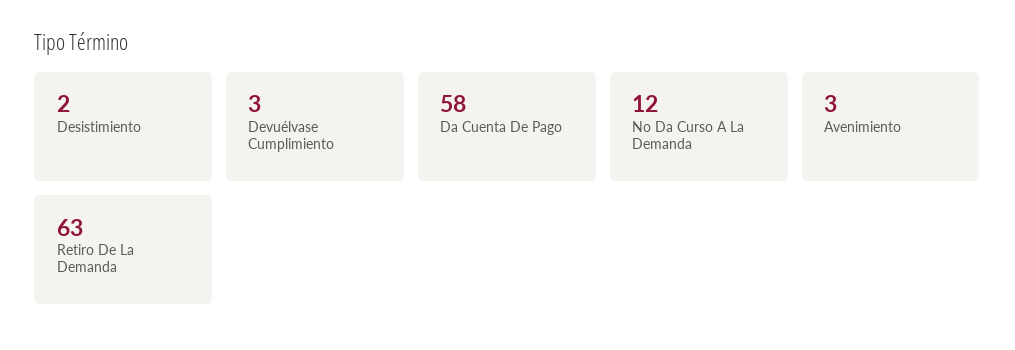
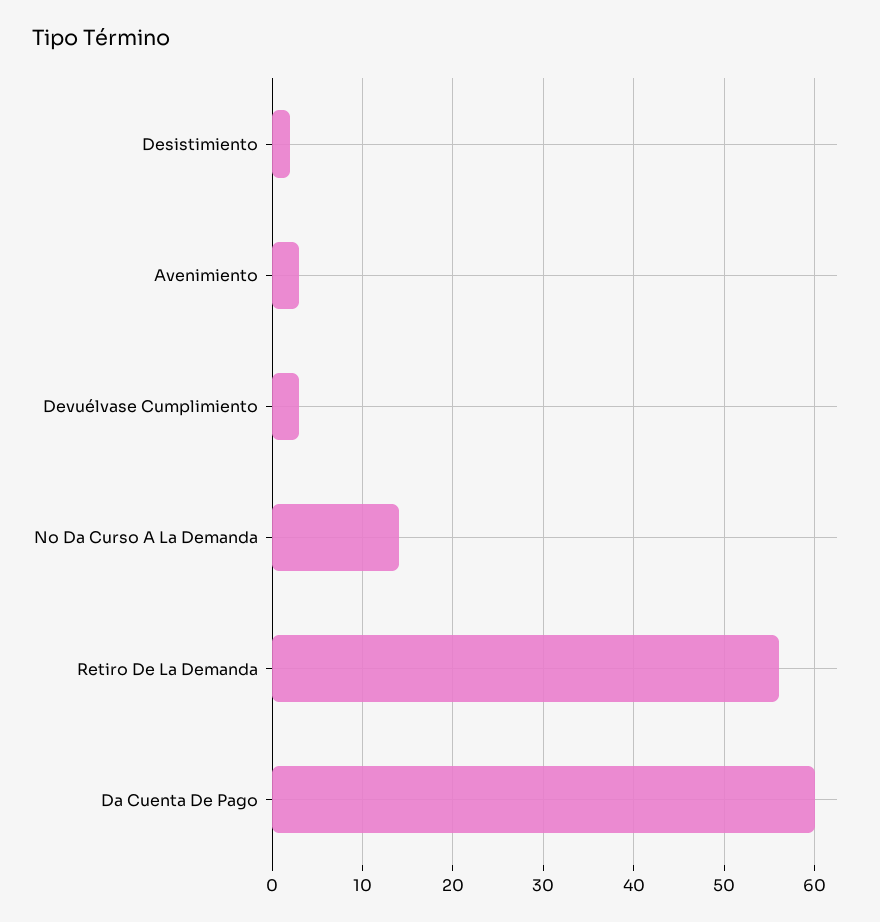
Da Cuenta De Pago: 58 -> 60
No Da Curso A La Demanda: 12 -> 14
Retiro De La Demanda: 63 -> 56

